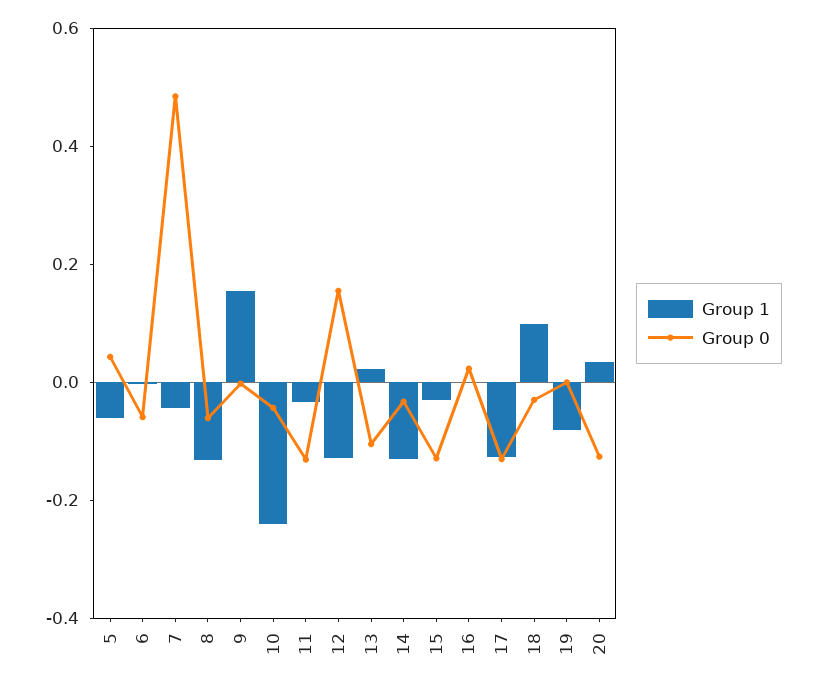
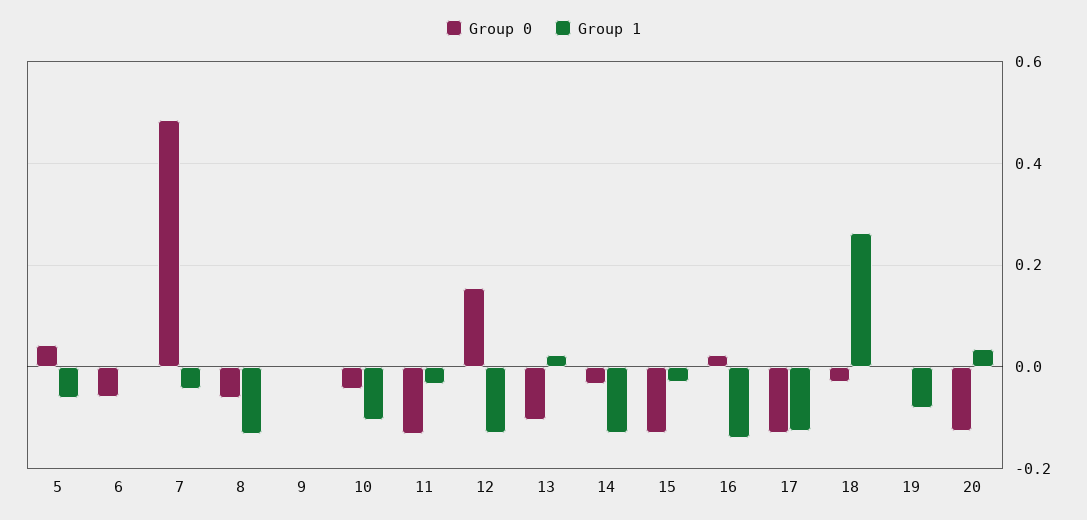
Group 1, 9: 0.15 -> 0
Group 1, 10: -0.25 -> -0.1
Group 1, 16: 0 -> -0.14
Group 1, 18: 0.1 -> 0.26

